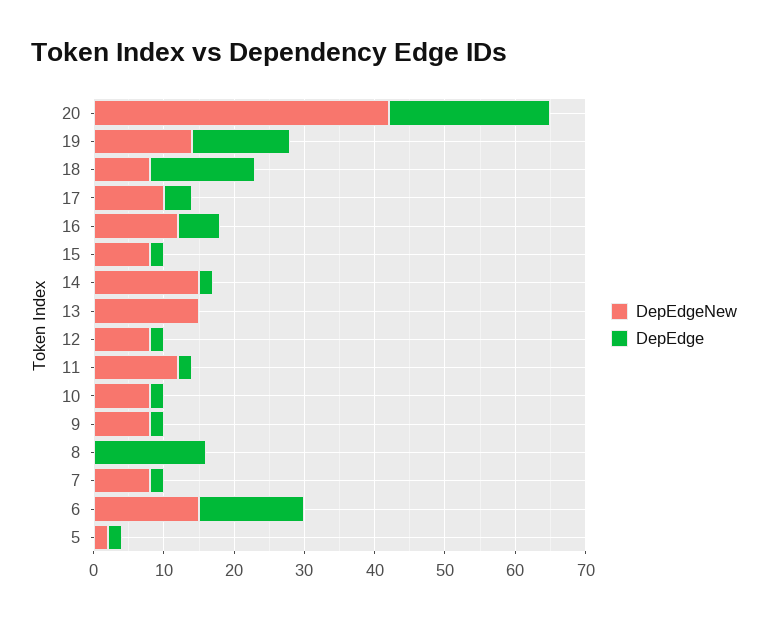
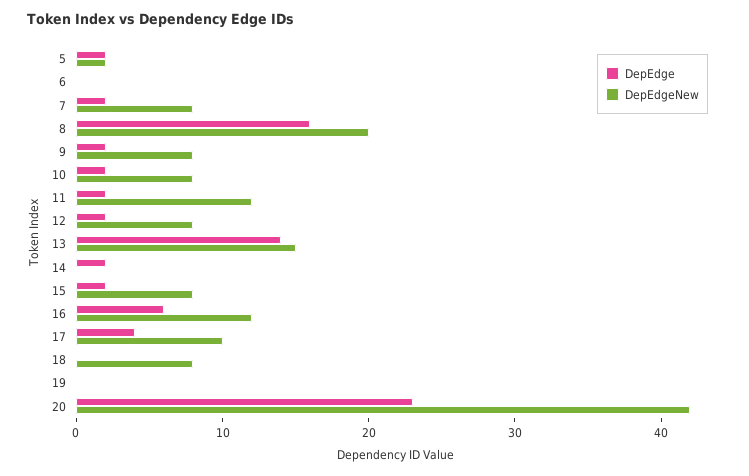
DepEdgeNew, 19: 15 -> 0
DepEdge, 19: 15 -> 0
DepEdge, 18: 15 -> 0
DepEdgeNew, 14: 15 -> 0
DepEdge, 13: 0 -> 14
DepEdgeNew, 8: 0 -> 20
DepEdgeNew, 6: 15 -> 0
DepEdge, 6: 15 -> 0

